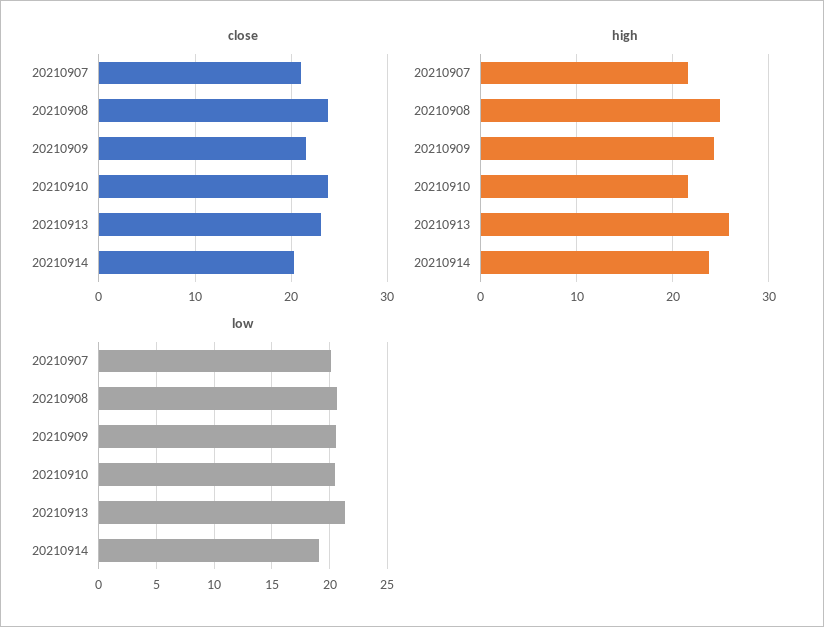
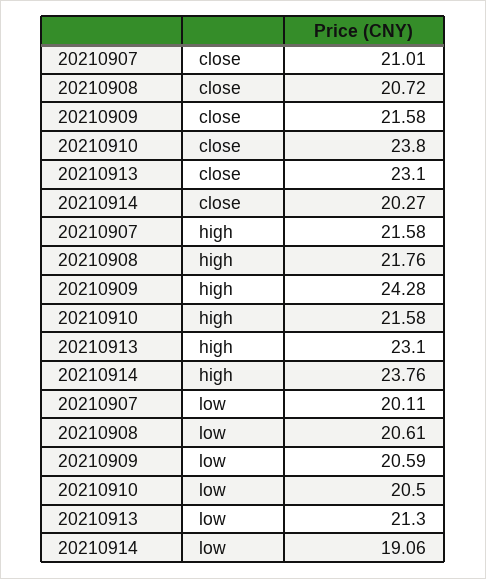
close, 20210908: 24 -> 20.72
high, 20210908: 25 -> 21.76
high, 20210913: 26 -> 23.1

